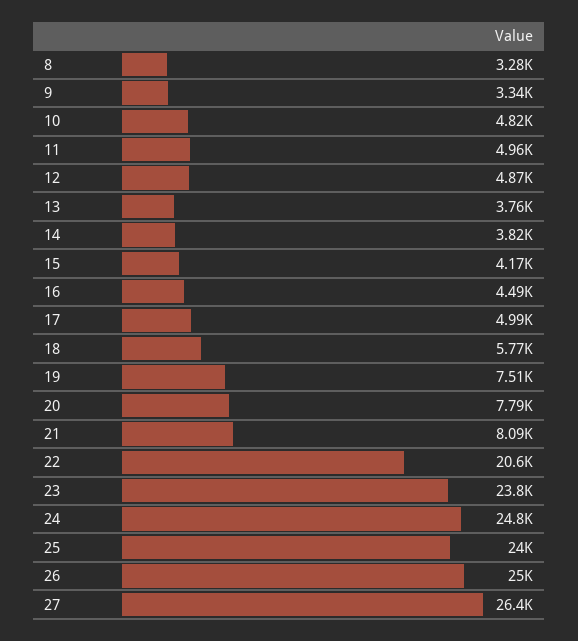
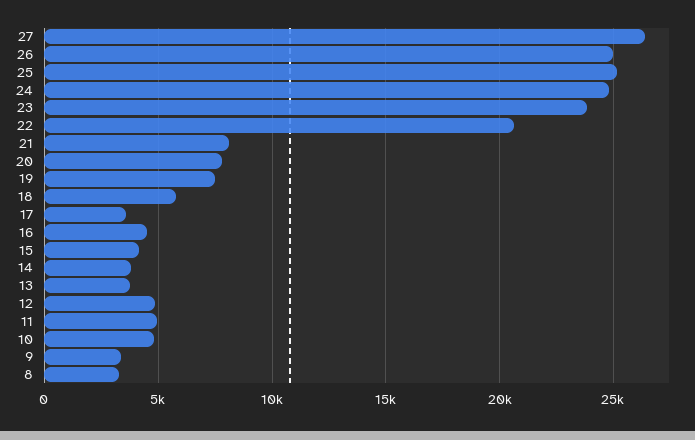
17: 4990 -> 3500
25: 24000 -> 25000

